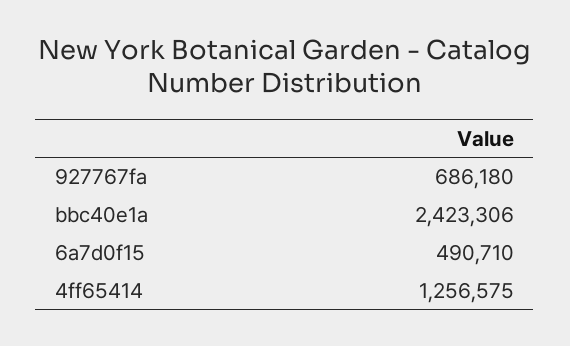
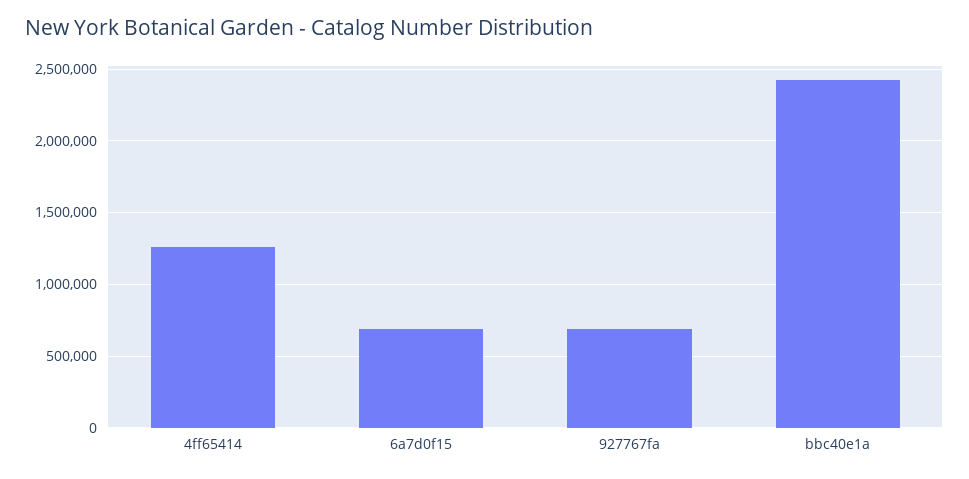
6a7d0f15: 490710 -> 700000

